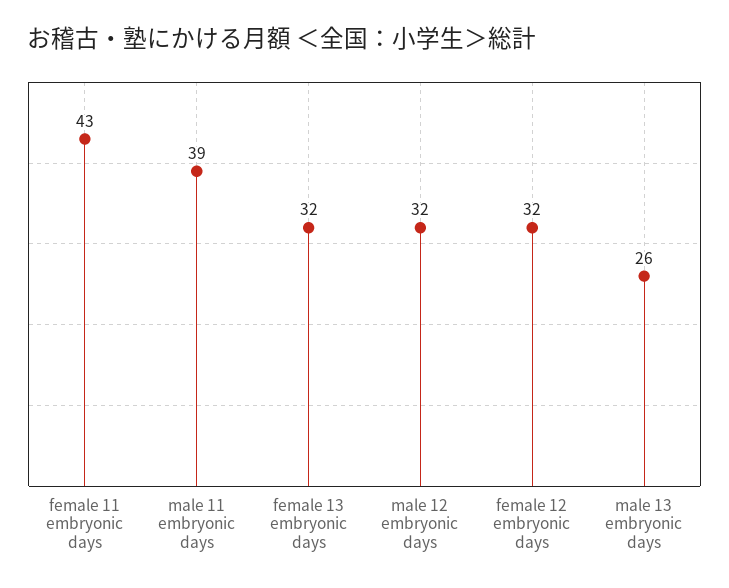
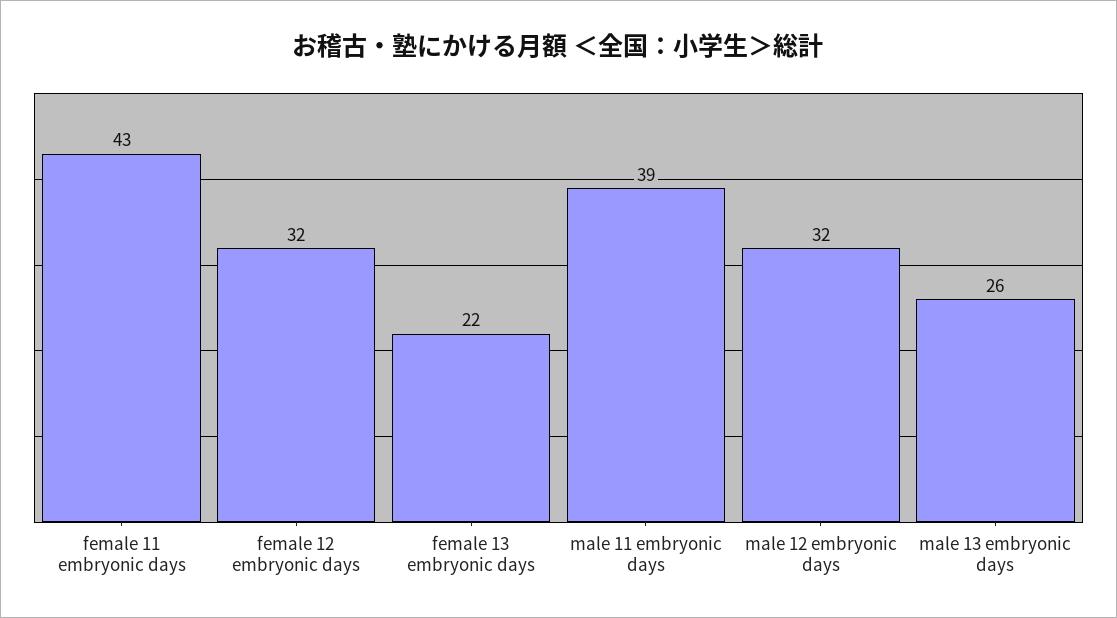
female 13 embryonic days: 32 -> 22

